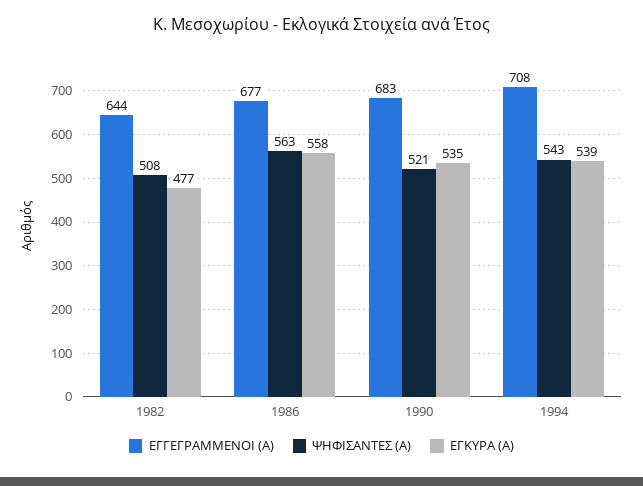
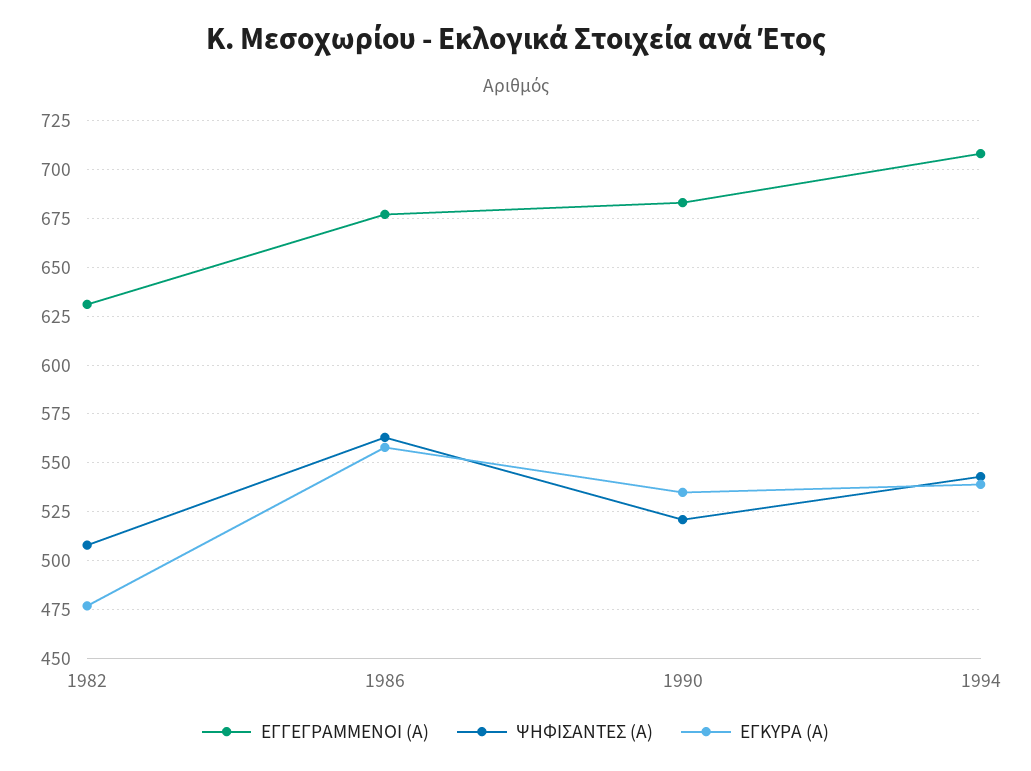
ΕΓΓΕΓΡΑΜΜΕΝΟΙ (Α), 1982: 644 -> 630

